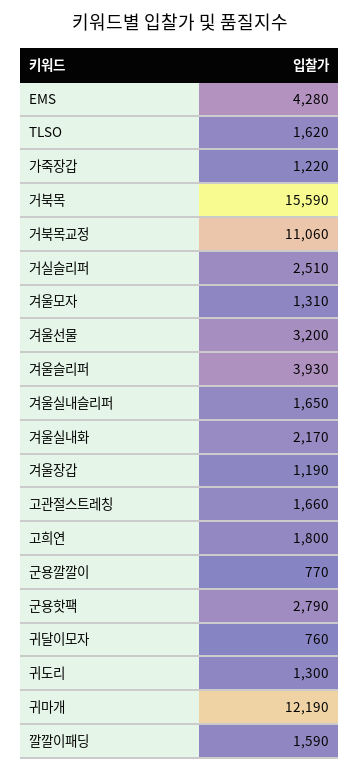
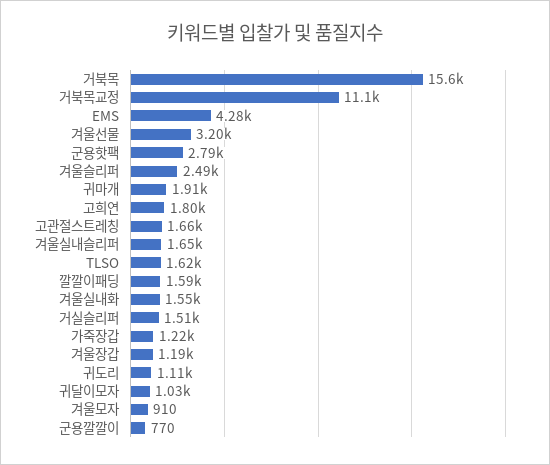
거실슬리퍼: 2510 -> 1510
겨울모자: 1310 -> 910
겨울슬리퍼: 3930 -> 2490
겨울실내화: 2170 -> 1550
귀달이모자: 760 -> 1030
귀도리: 1300 -> 1110
귀마개: 12190 -> 1910

